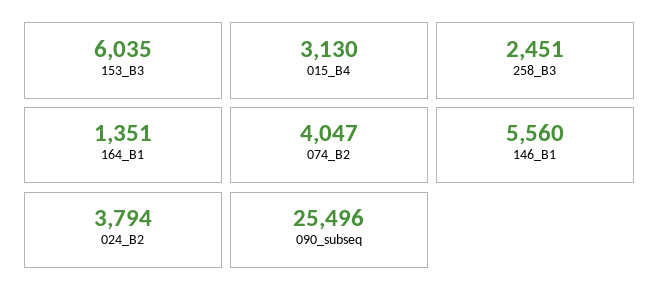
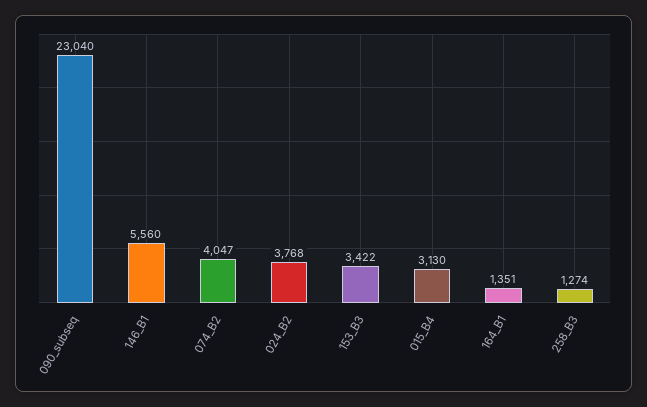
153_B3: 6035 -> 3422
258_B3: 2451 -> 1274
024_B2: 3794 -> 3768
090_subseq: 25496 -> 23040

